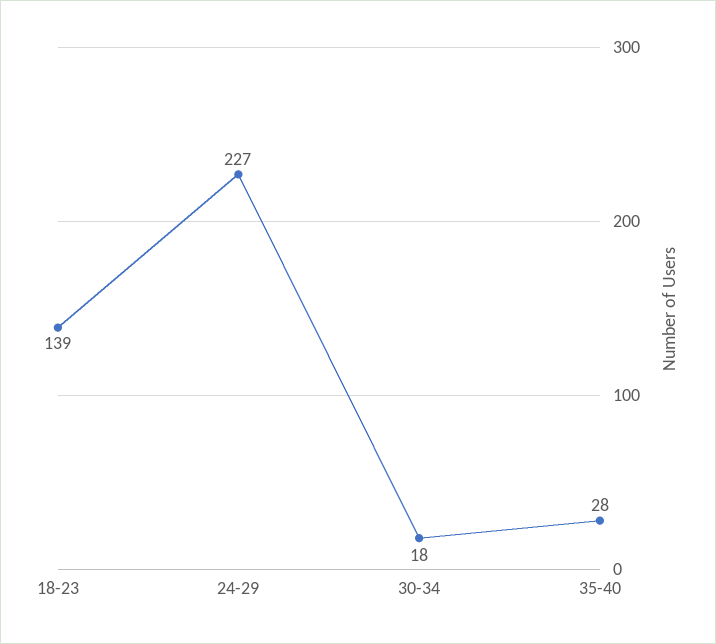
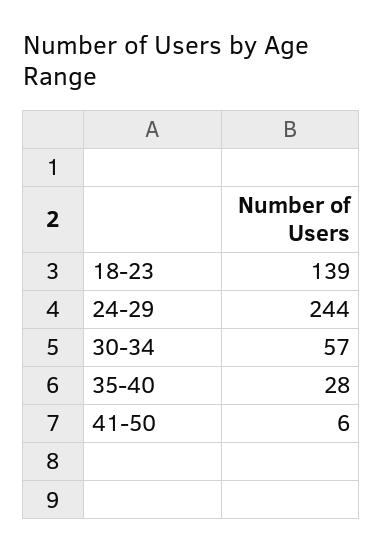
24-29: 227 -> 244
30-34: 18 -> 57
41-50: none -> 6

